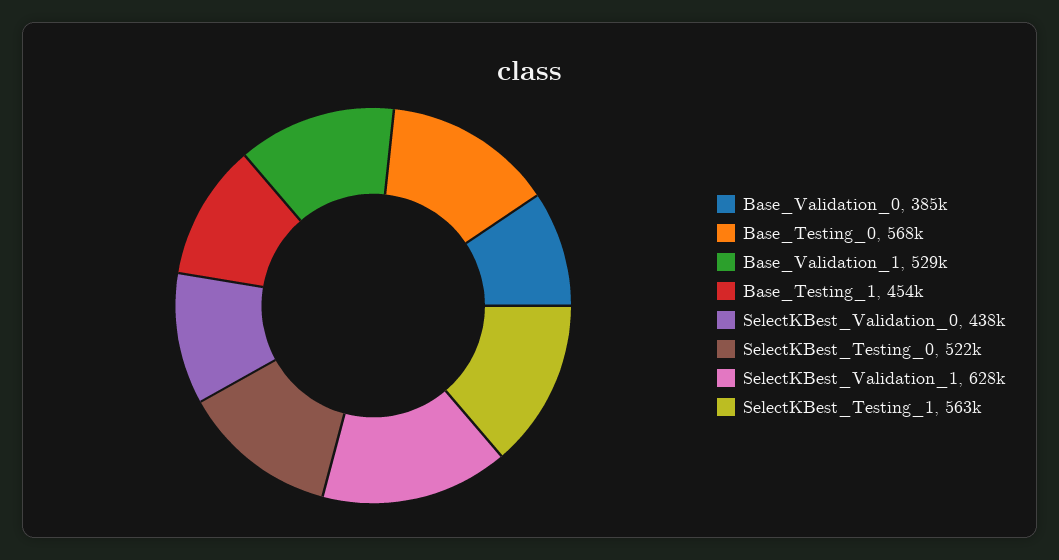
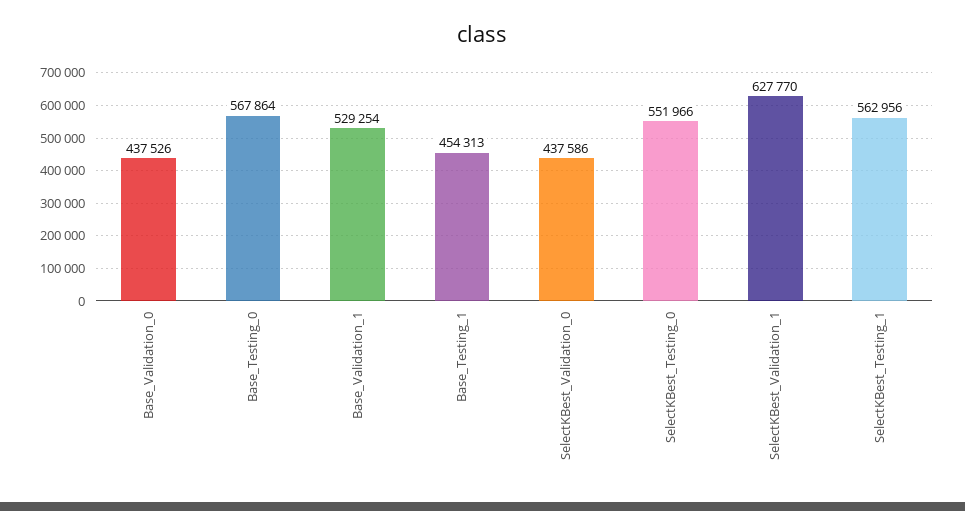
Base_Validation_0: 385000 -> 437526
SelectKBest_Testing_0: 522000 -> 551966

